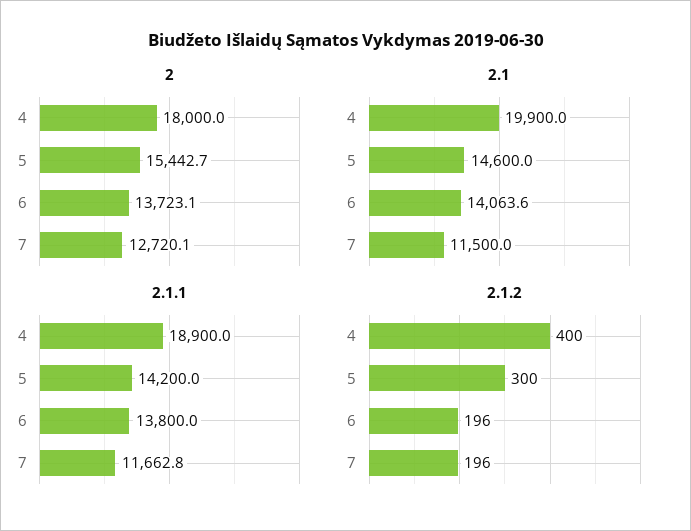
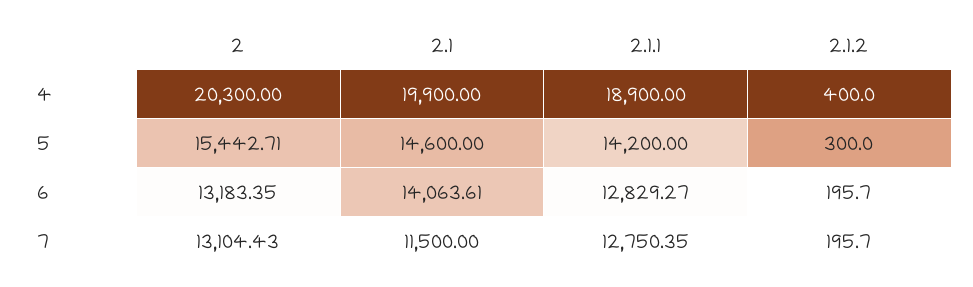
2, 4: 18000 -> 20300
2, 6: 13723.1 -> 13183.35
2, 7: 12720.1 -> 13104.43
2.1.1, 6: 13800 -> 12829.27
2.1.1, 7: 11662.8 -> 12750.35

